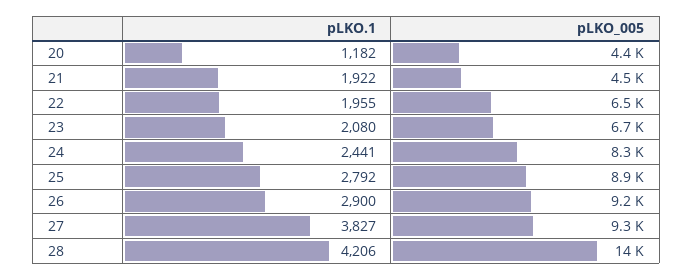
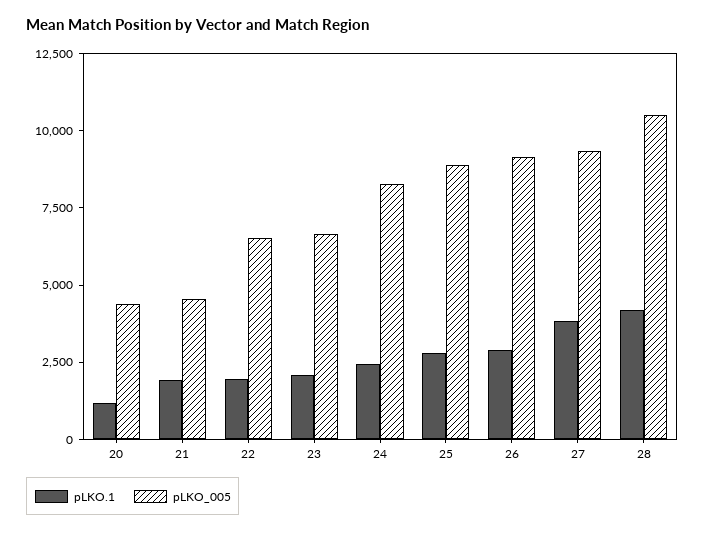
pLKO_005, 28: 14000 -> 10500

